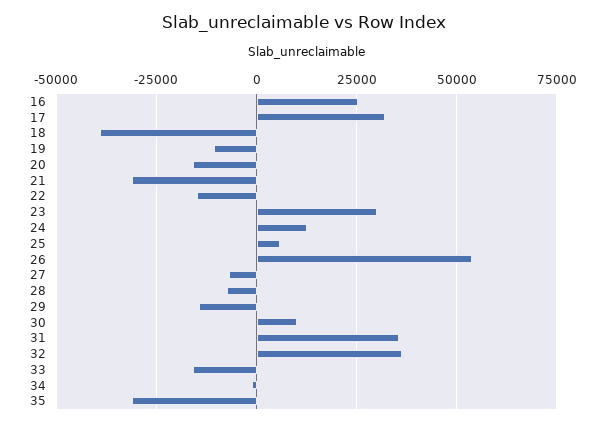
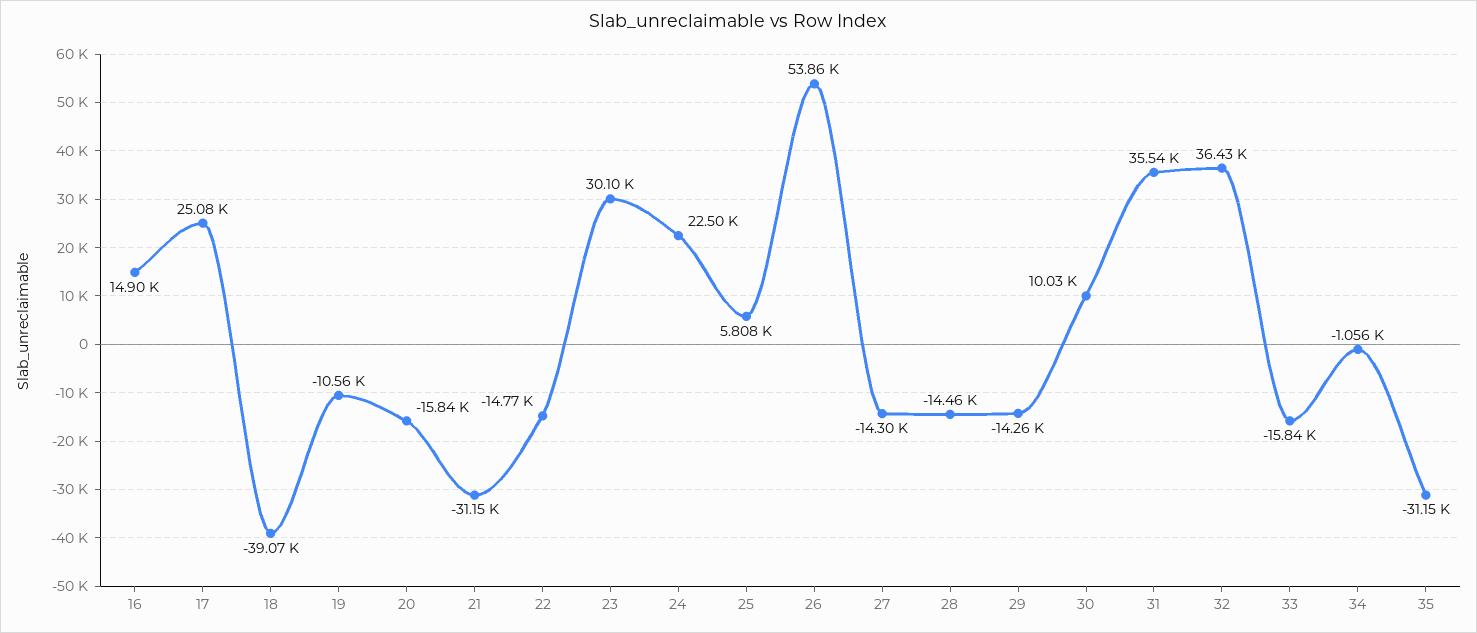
16: 25000 -> 14900
17: 32500 -> 25080
24: 12500 -> 22500
27: -7500 -> -14300
28: -7500 -> -14460

